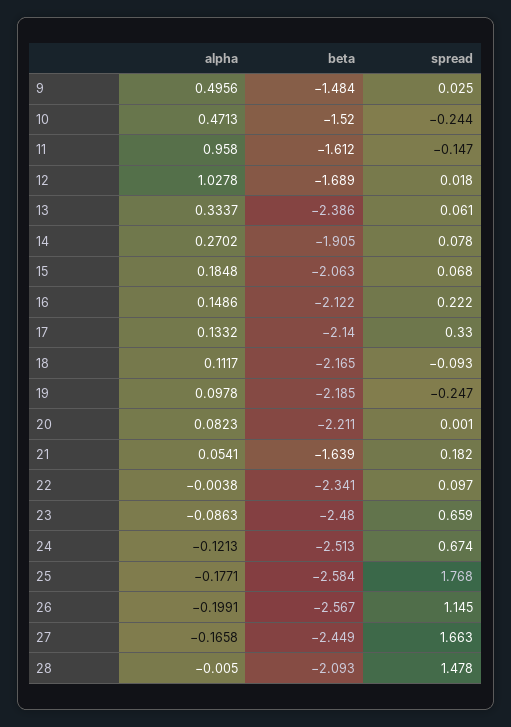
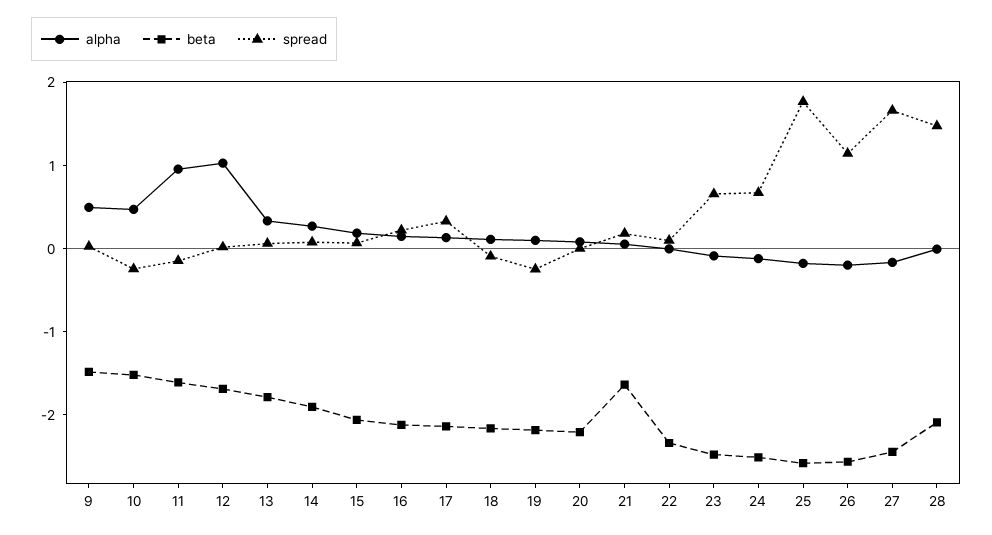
beta, 13: -2.386 -> -1.8

